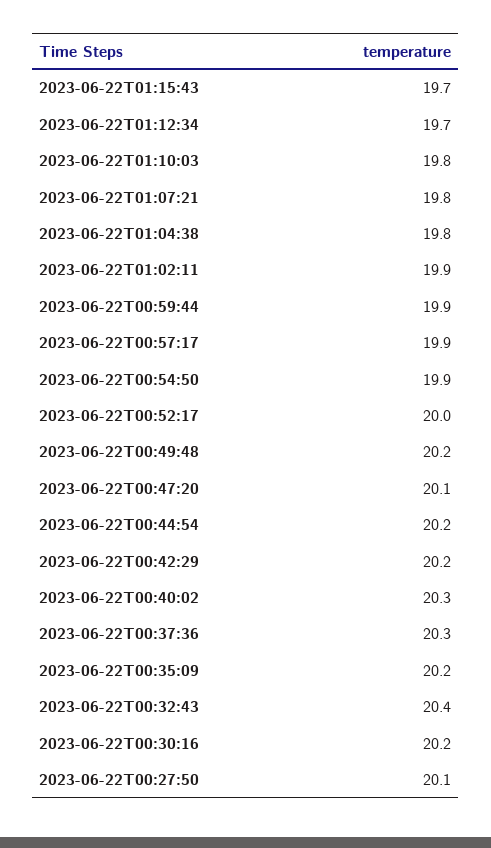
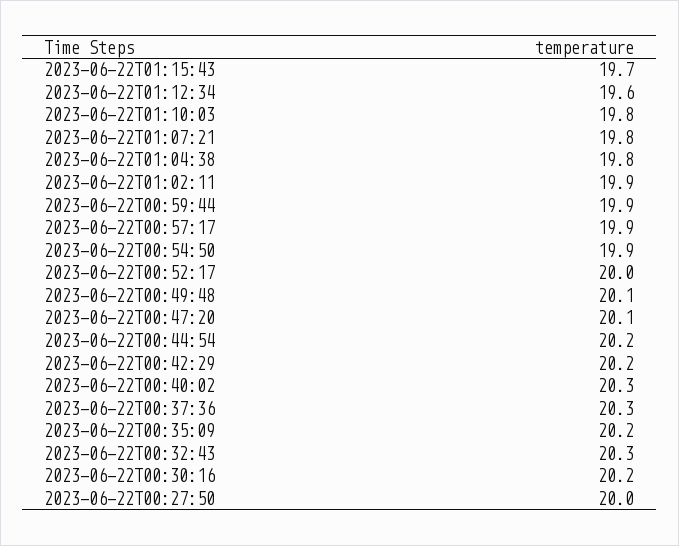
2023-06-22T01:12:34: 19.7 -> 19.6
2023-06-22T00:49:48: 20.2 -> 20.1
2023-06-22T00:32:43: 20.4 -> 20.3
2023-06-22T00:27:50: 20.1 -> 20

